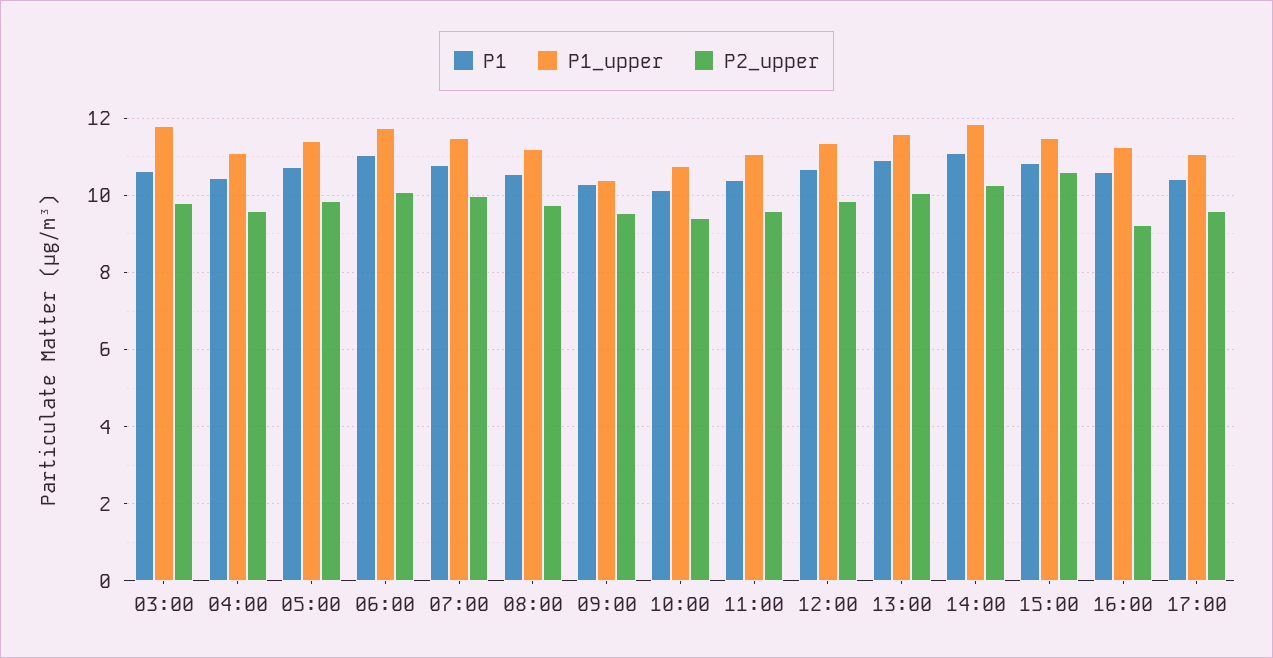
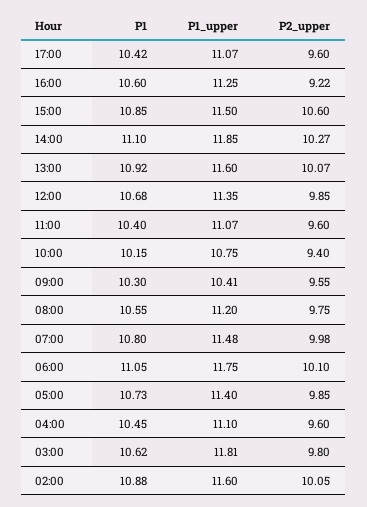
P1, 02:00: none -> 10.88
P1_upper, 02:00: none -> 11.6
P2_upper, 02:00: none -> 10.05

